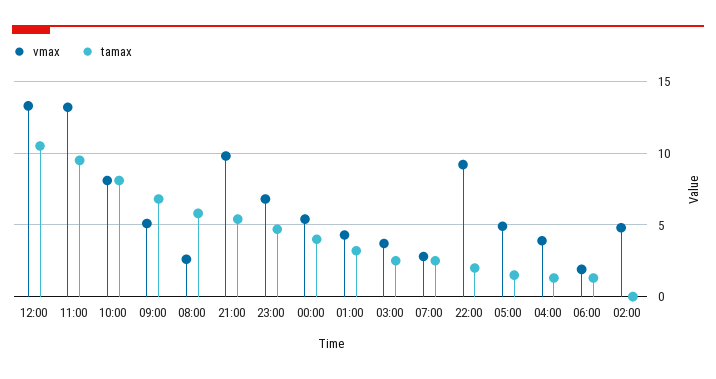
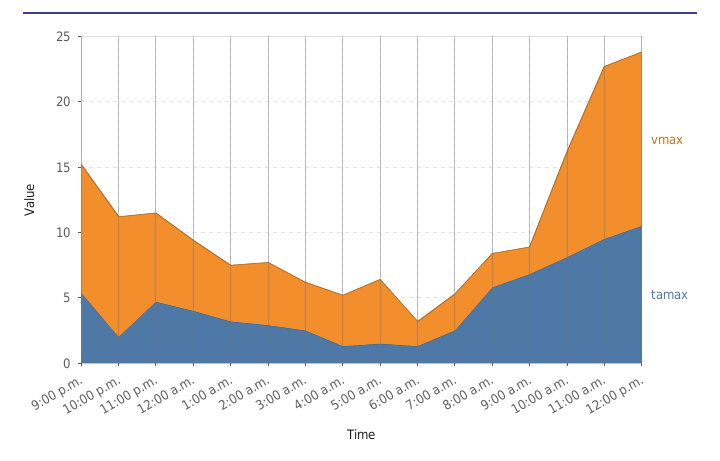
vmax, 09:00: 5 -> 2
tamax, 02:00: 0 -> 3

